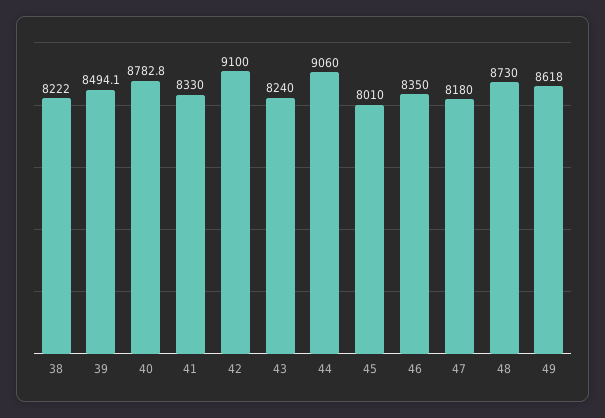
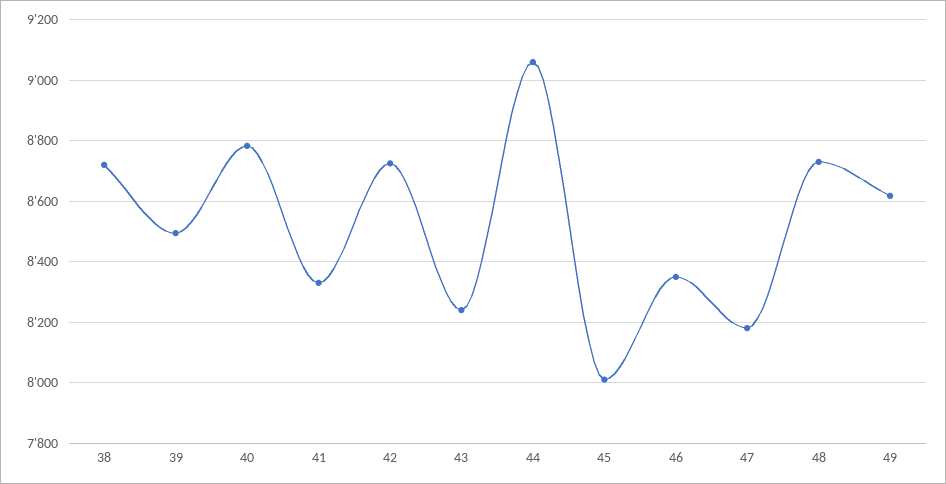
38: 8222 -> 8720
42: 9100 -> 8720

